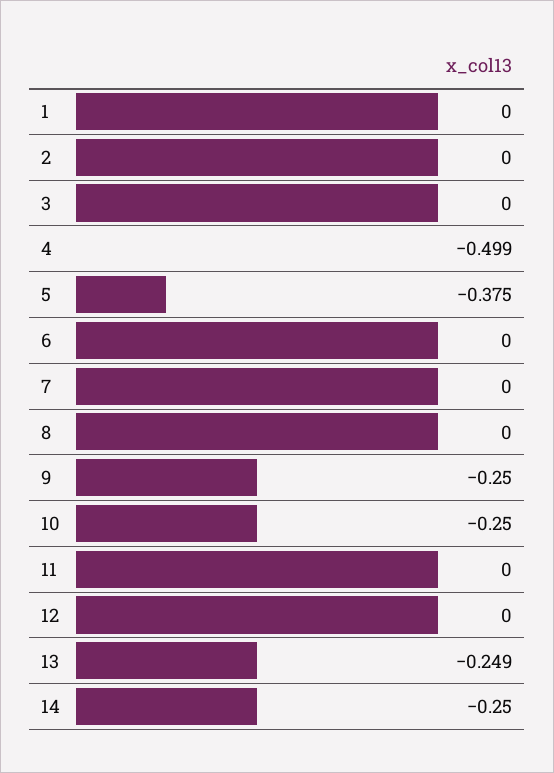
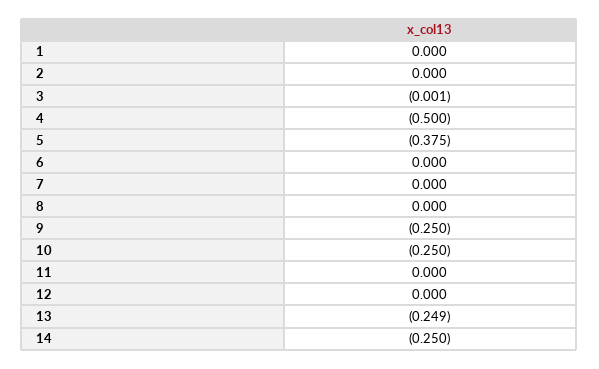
3: 0 -> -0.001
4: -0.499 -> -0.5

